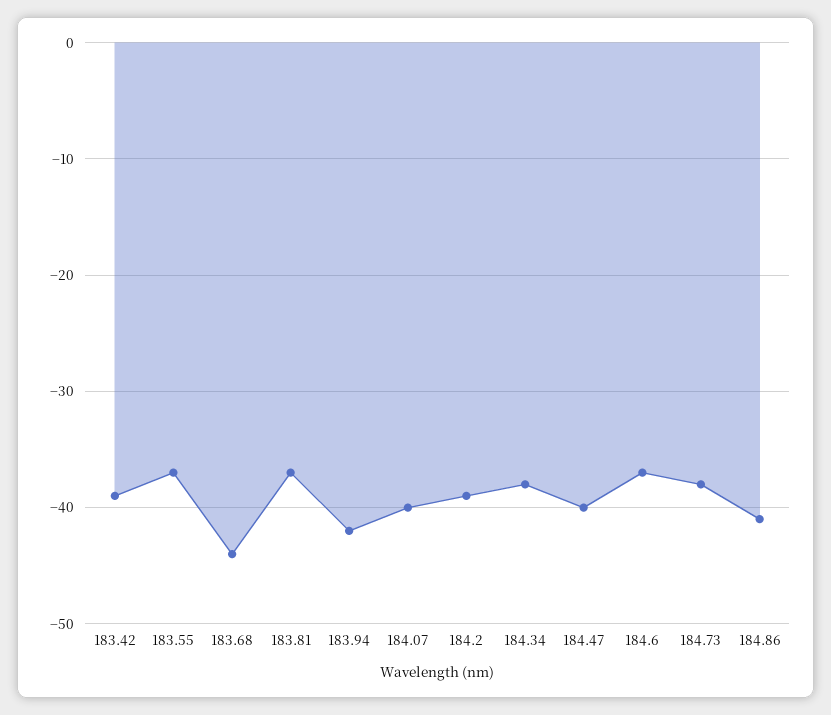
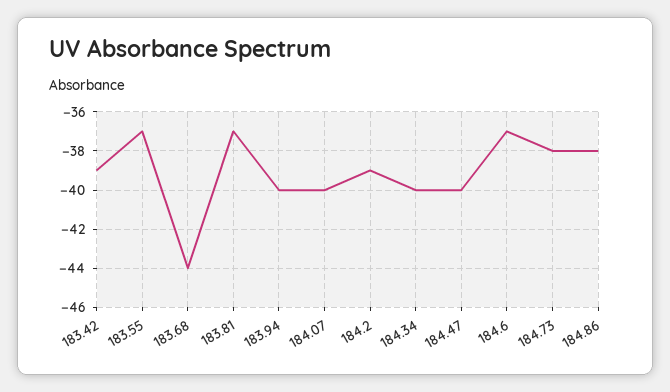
183.94: -42 -> -40
184.34: -38 -> -40
184.86: -41 -> -38

